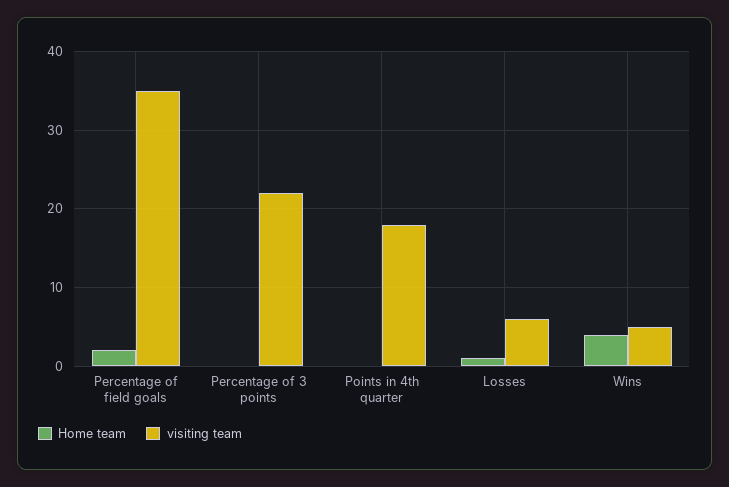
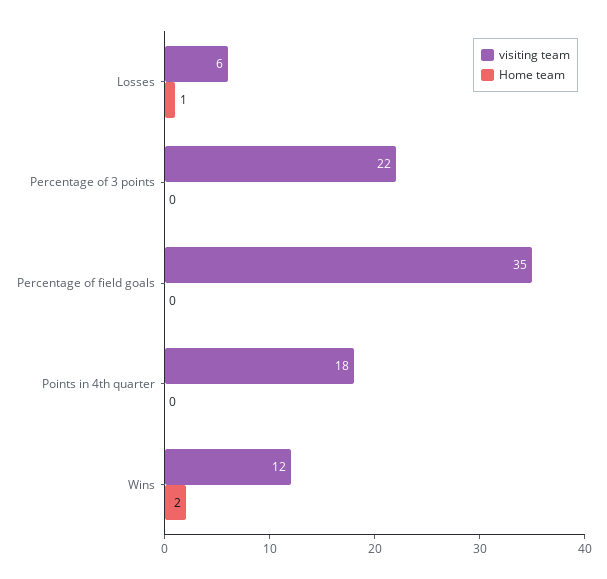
Home team, Percentage of field goals: 2 -> 0
Home team, Wins: 4 -> 2
visiting team, Wins: 5 -> 12

